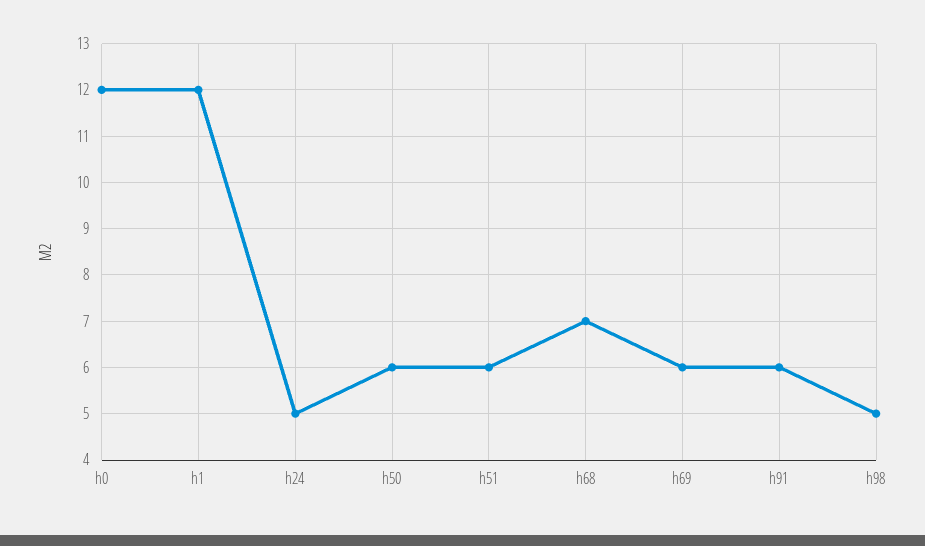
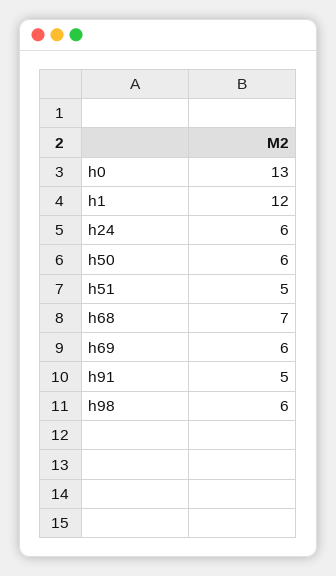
h0: 12 -> 13
h24: 5 -> 6
h51: 6 -> 5
h91: 6 -> 5
h98: 5 -> 6

